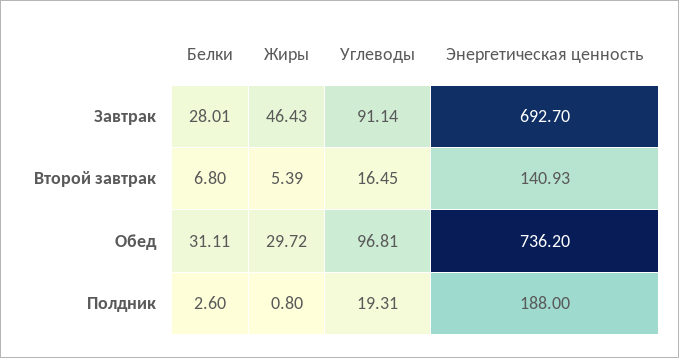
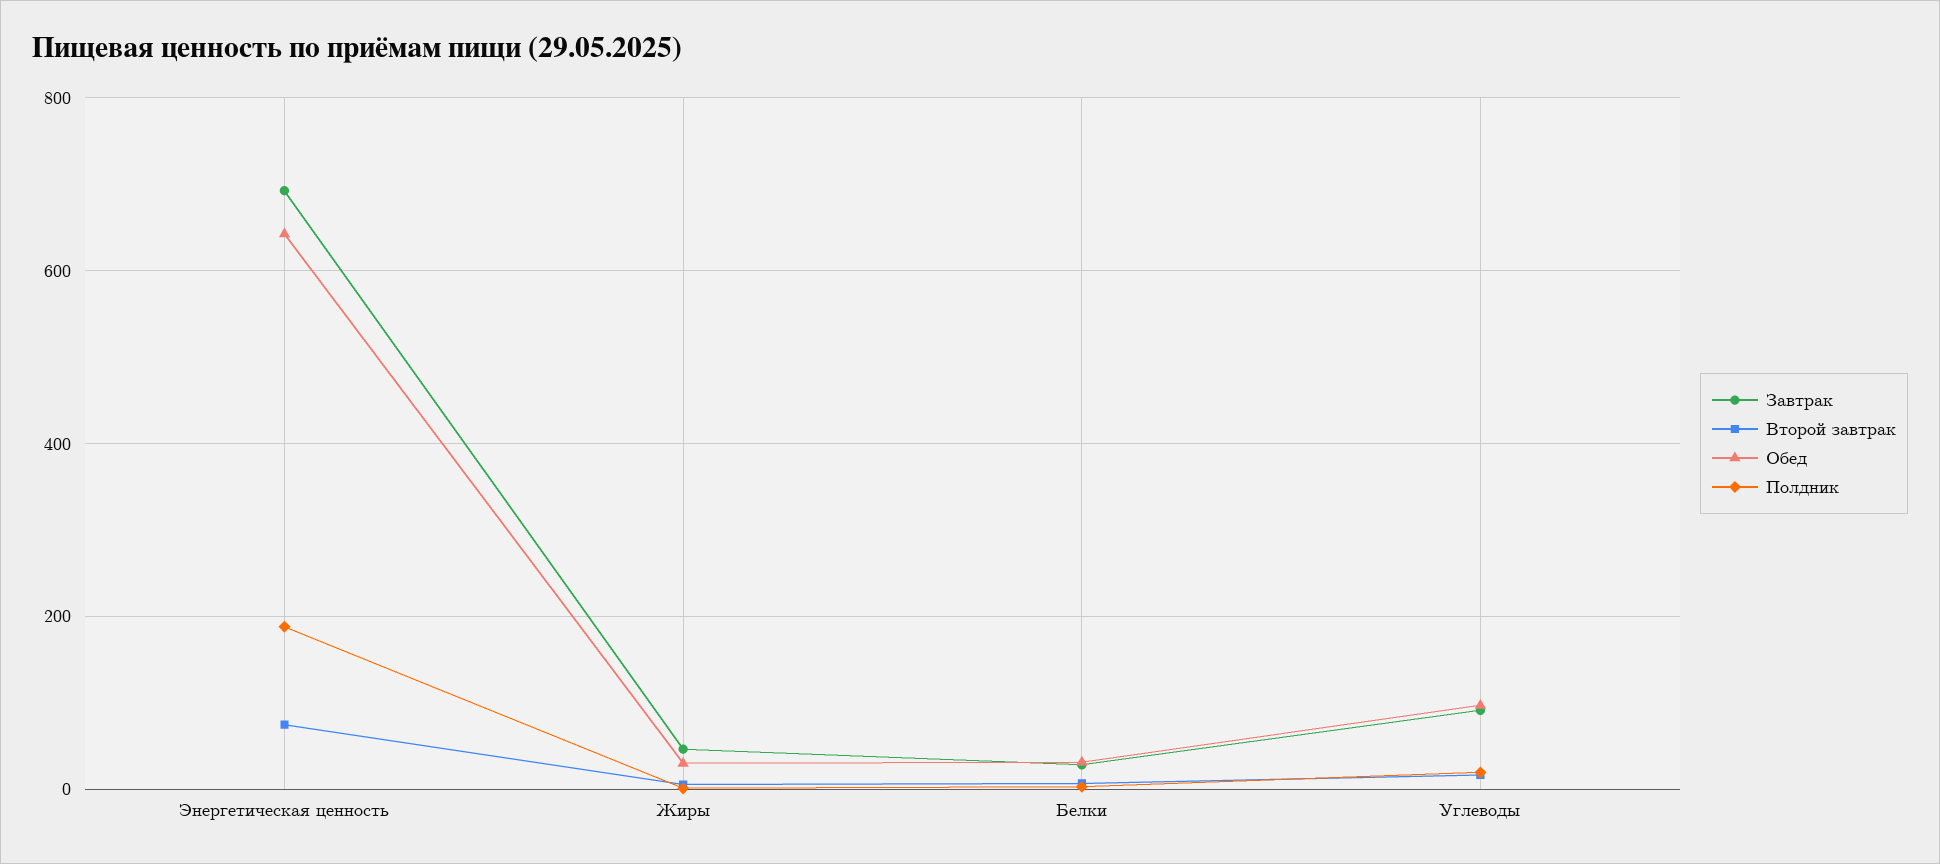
Второй завтрак, Энергетическая ценность: 140.93 -> 80
Обед, Энергетическая ценность: 736.2 -> 640

